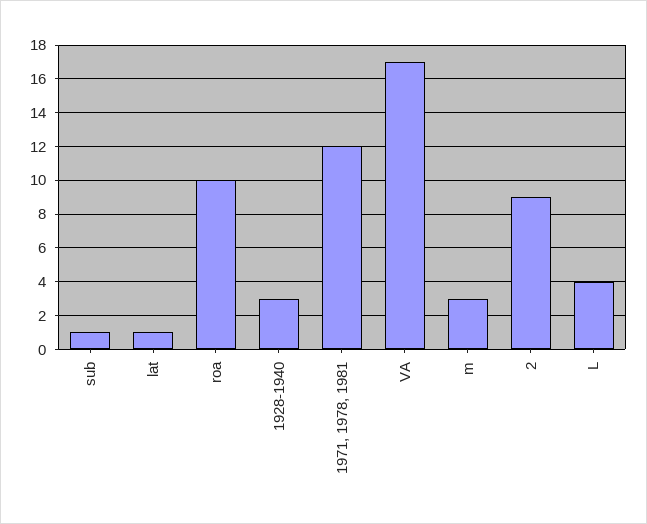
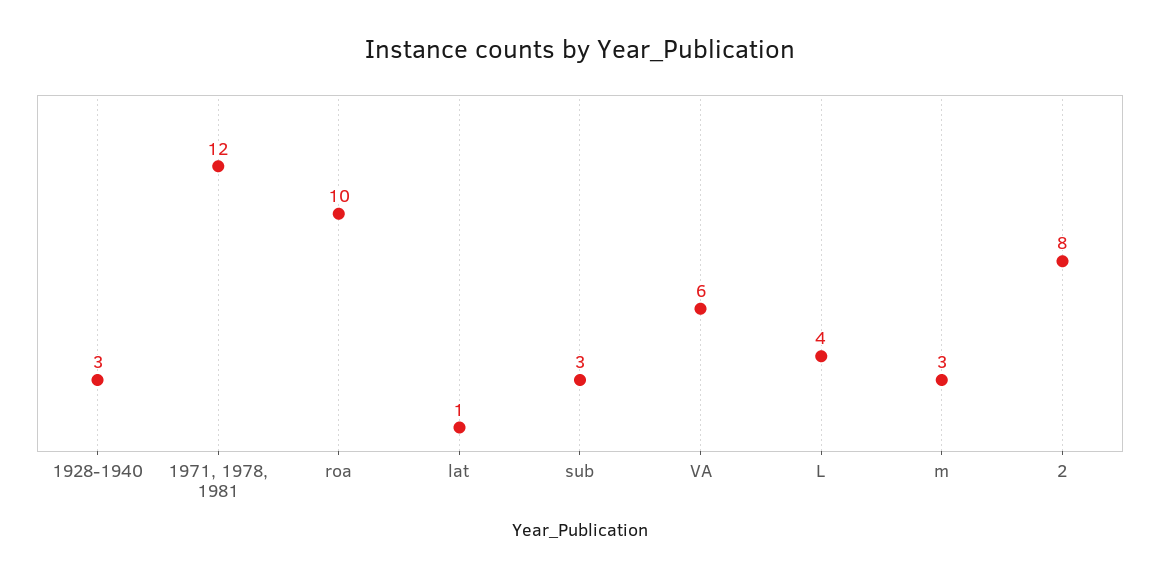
sub: 1 -> 3
VA: 17 -> 6
2: 9 -> 8

